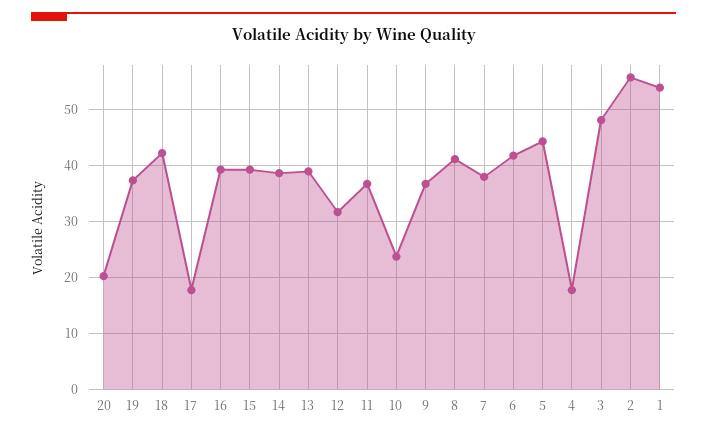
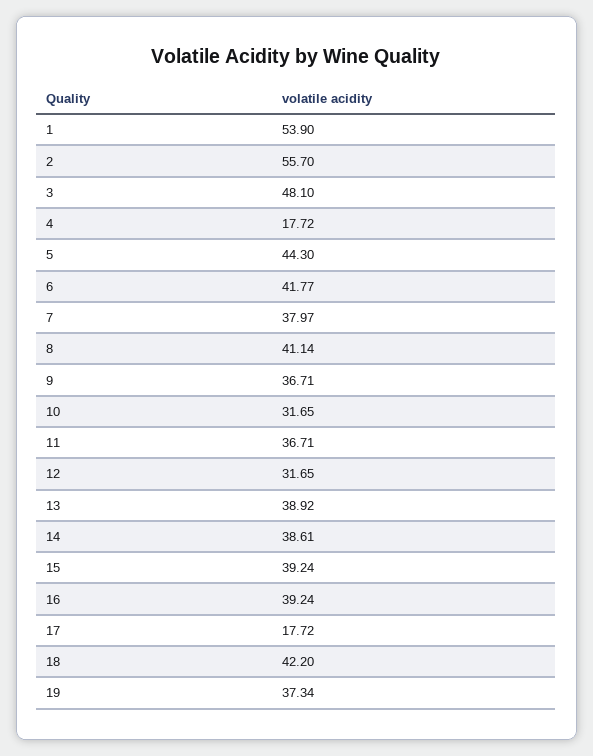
20: 20 -> none
10: 24 -> 31.65

